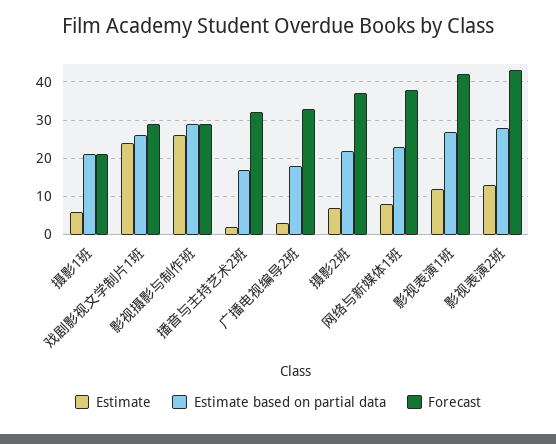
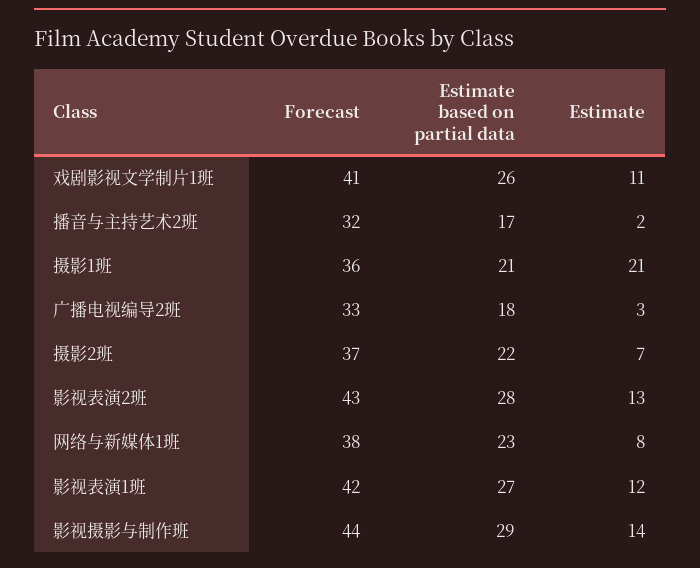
Estimate, 摄影1班: 5 -> 21
Forecast, 摄影1班: 20 -> 36
Estimate, 戏剧影视文学制片1班: 25 -> 11
Forecast, 戏剧影视文学制片1班: 30 -> 41
Estimate, 影视摄影与制作班: 25 -> 14
Forecast, 影视摄影与制作班: 30 -> 44

